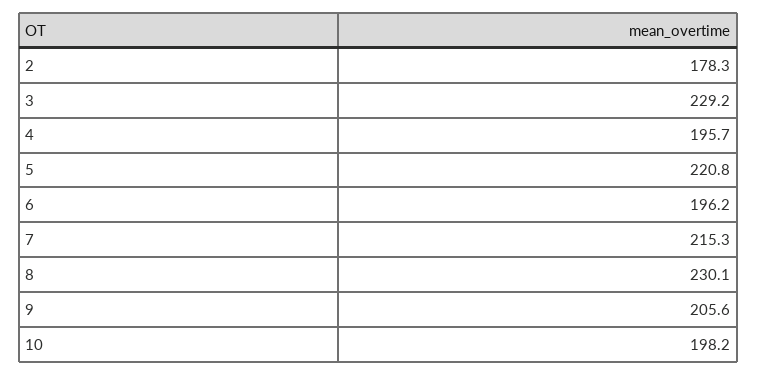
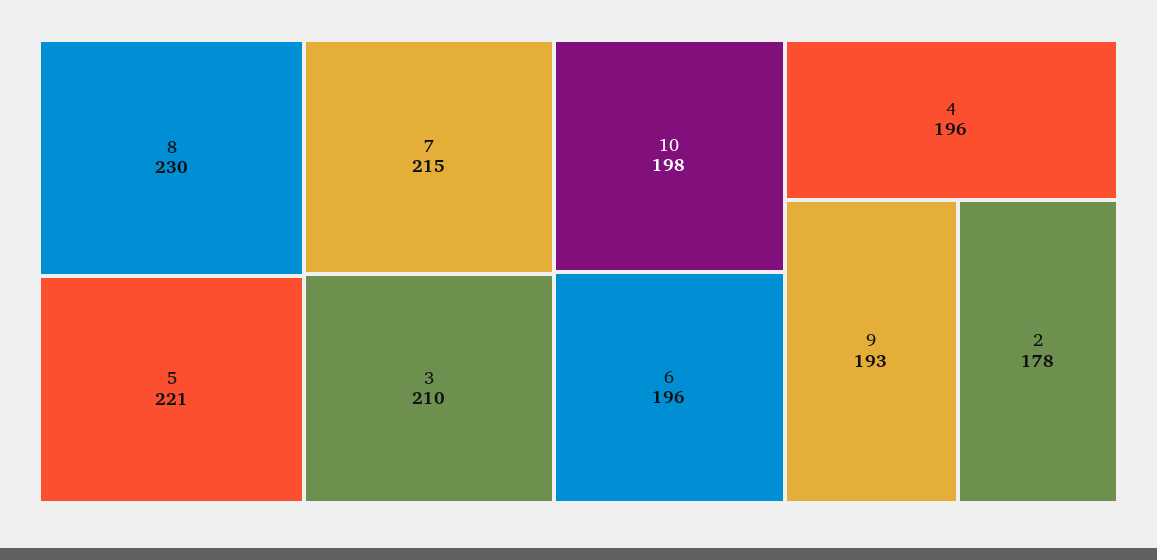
3: 229.2 -> 210
9: 205.6 -> 193

